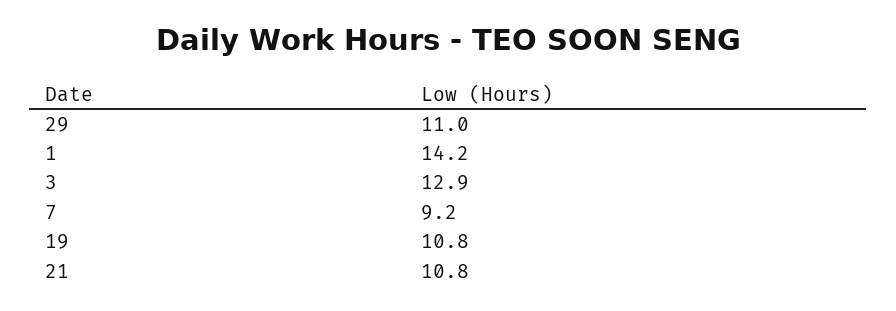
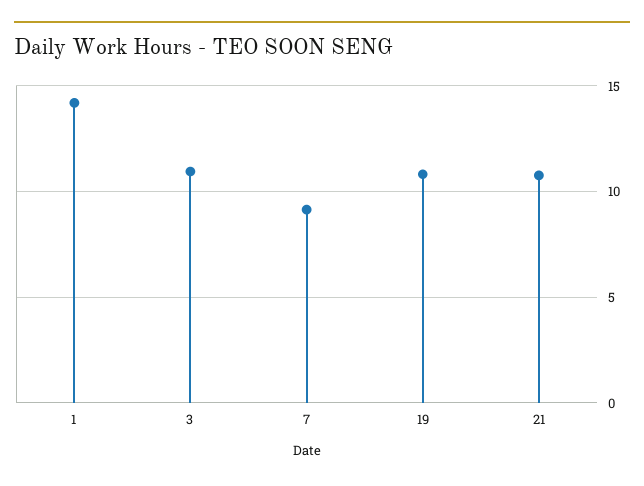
29: 11 -> none
3: 12.9 -> 11

